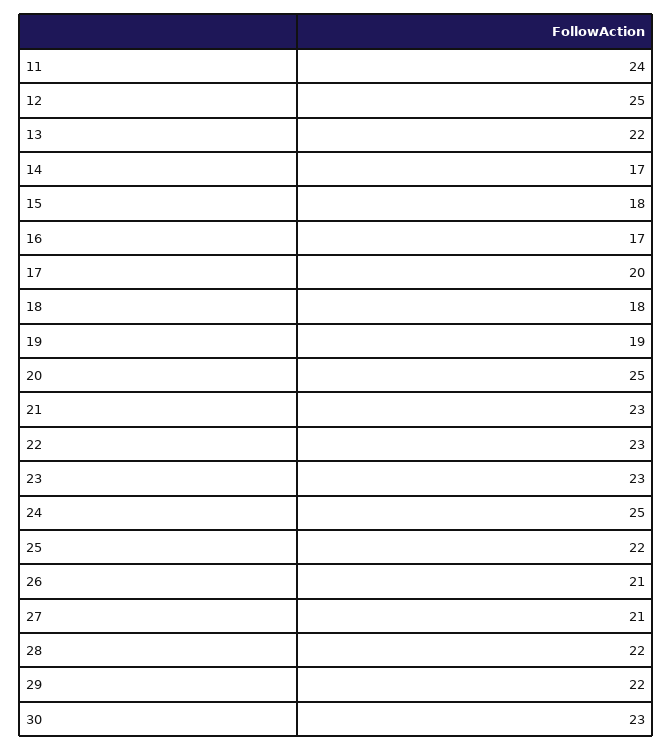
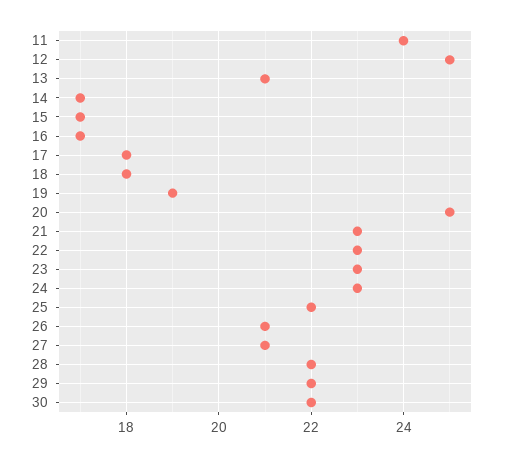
13: 22 -> 21
15: 18 -> 17
17: 20 -> 18
24: 25 -> 23
30: 23 -> 22

